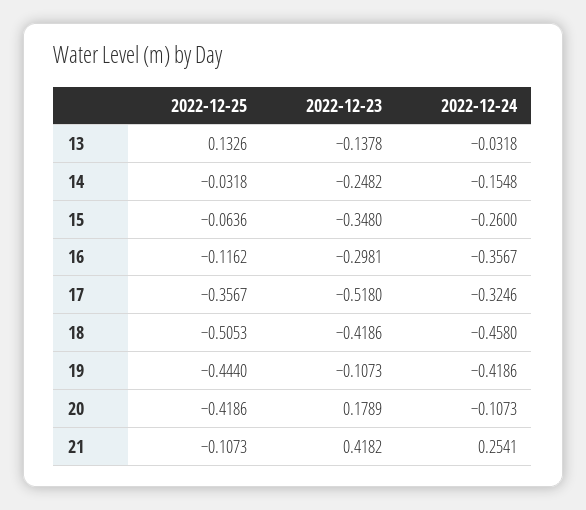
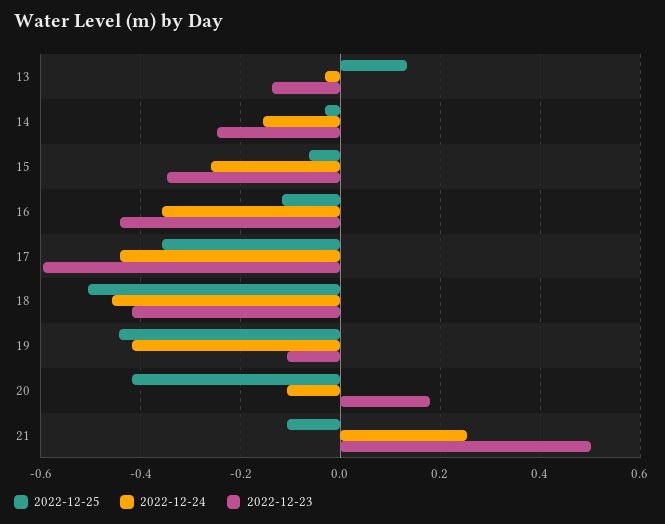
2022-12-23, 16: -0.2981 -> -0.44
2022-12-23, 17: -0.518 -> -0.6
2022-12-24, 17: -0.3246 -> -0.44
2022-12-23, 21: 0.4182 -> 0.5

